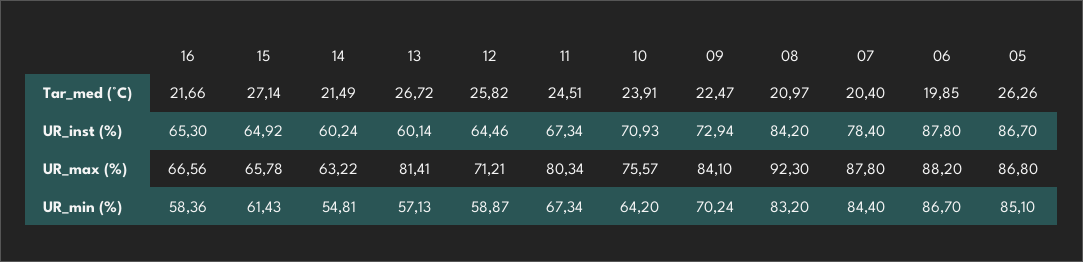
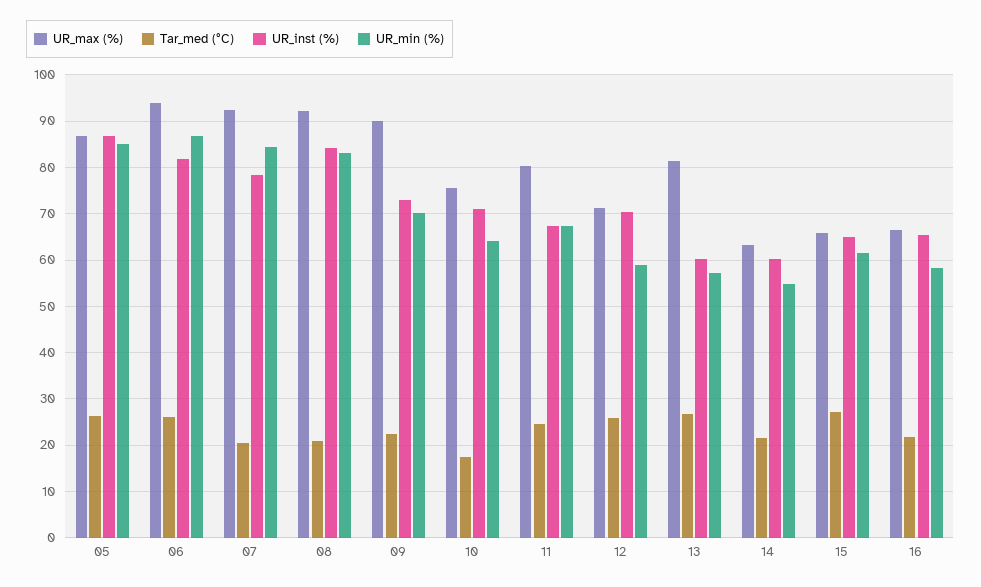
Tar_med (°C), 10: 23.91 -> 18
Tar_med (°C), 06: 19.85 -> 26
UR_inst (%), 12: 64.46 -> 70
UR_inst (%), 06: 87.8 -> 82
UR_max (%), 09: 84.1 -> 90
UR_max (%), 07: 87.8 -> 92
UR_max (%), 06: 88.2 -> 94

